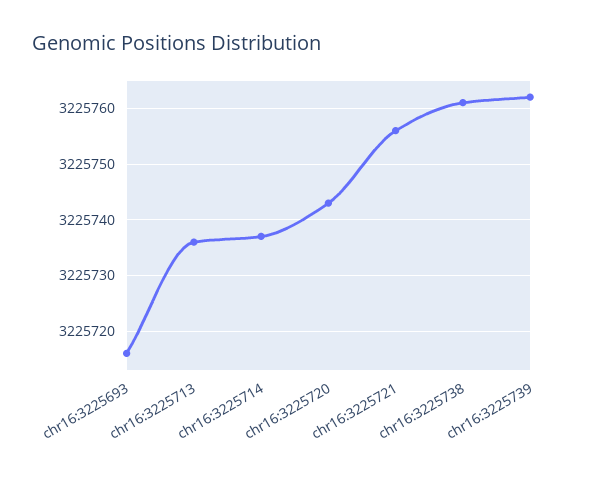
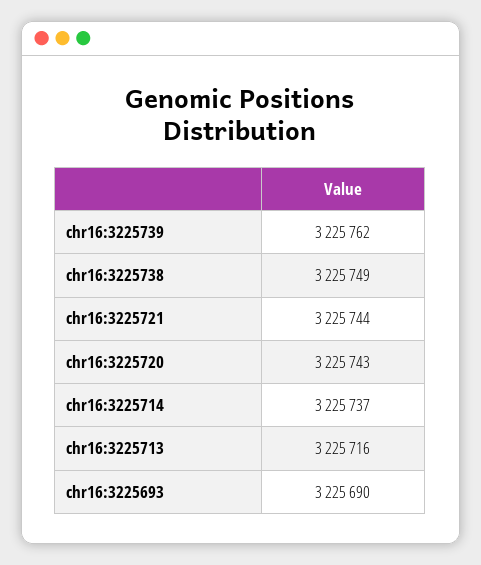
chr16:3225693: 3225715 -> 3225690
chr16:3225713: 3225735 -> 3225716
chr16:3225721: 3225755 -> 3225744
chr16:3225738: 3225760 -> 3225749

